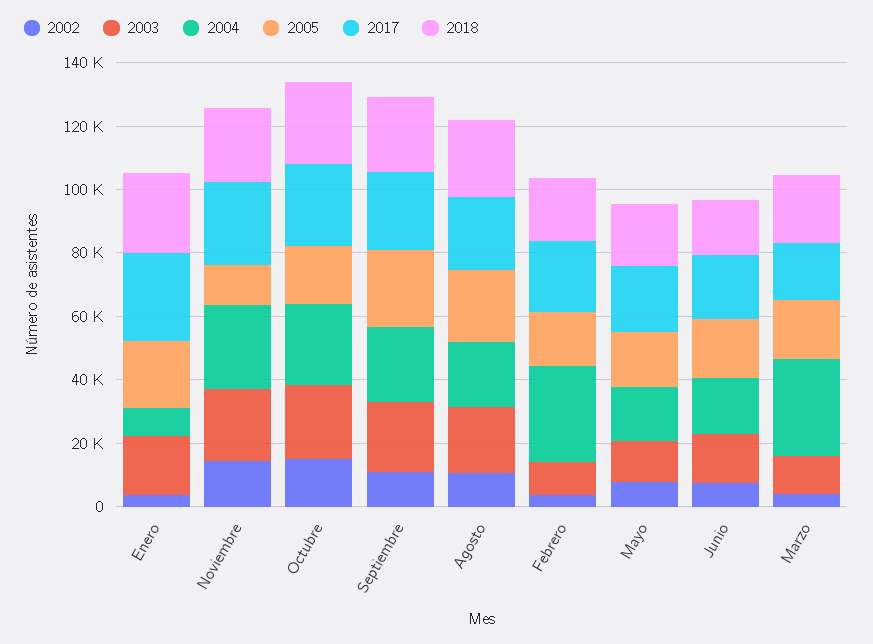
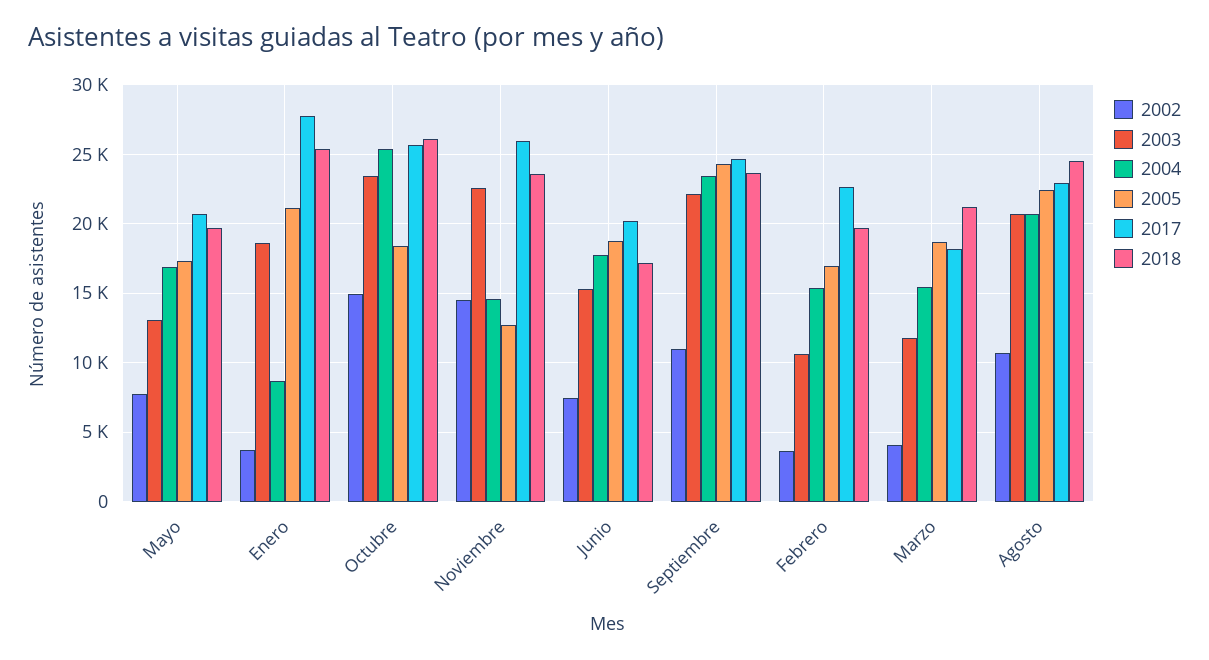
2004, Noviembre: 25000 -> 14500
2004, Febrero: 30000 -> 15500
2004, Marzo: 30000 -> 15500

